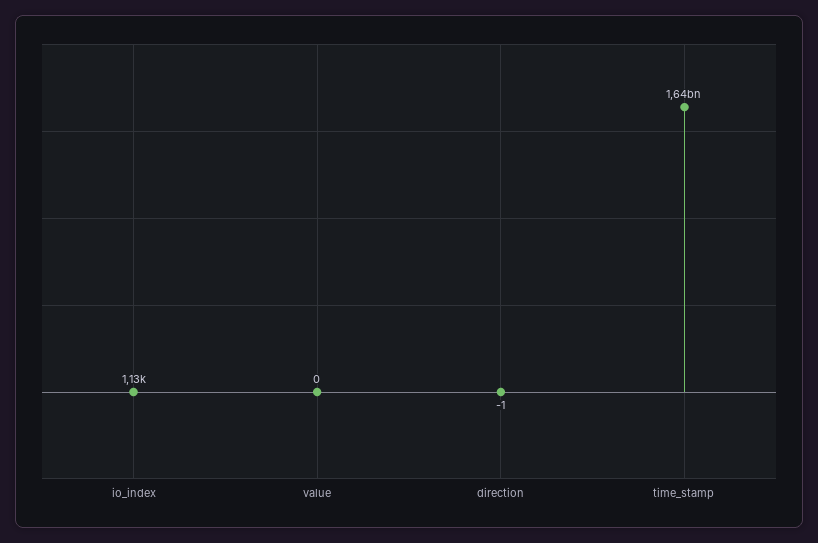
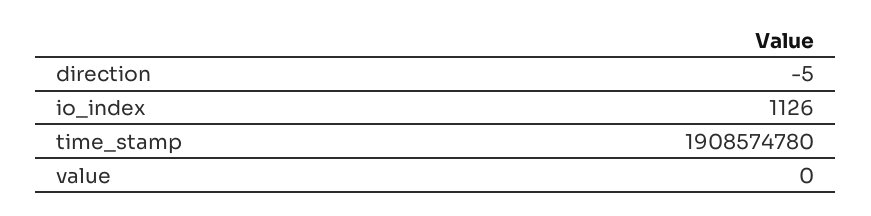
direction: -1 -> -5
time_stamp: 1640000000 -> 1908574780

